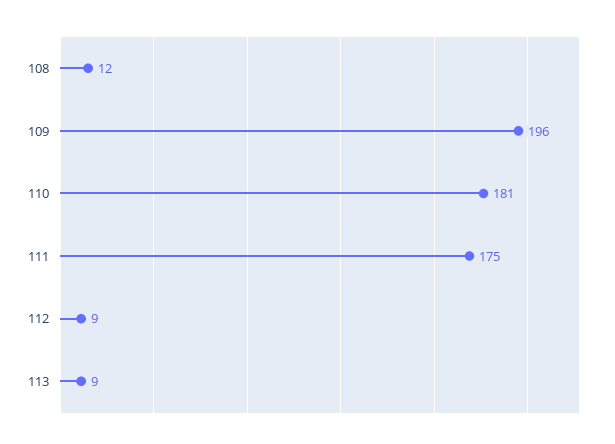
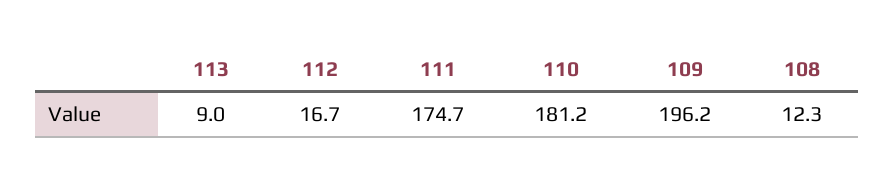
112: 9 -> 16.7

